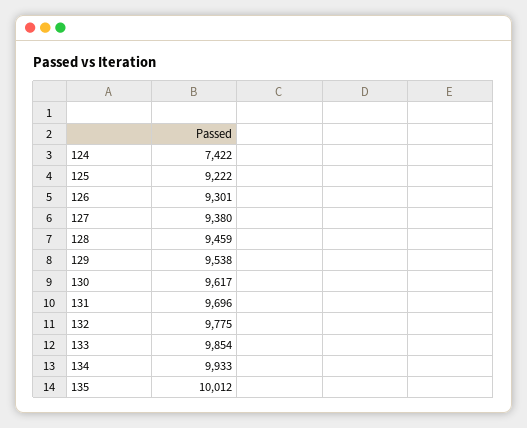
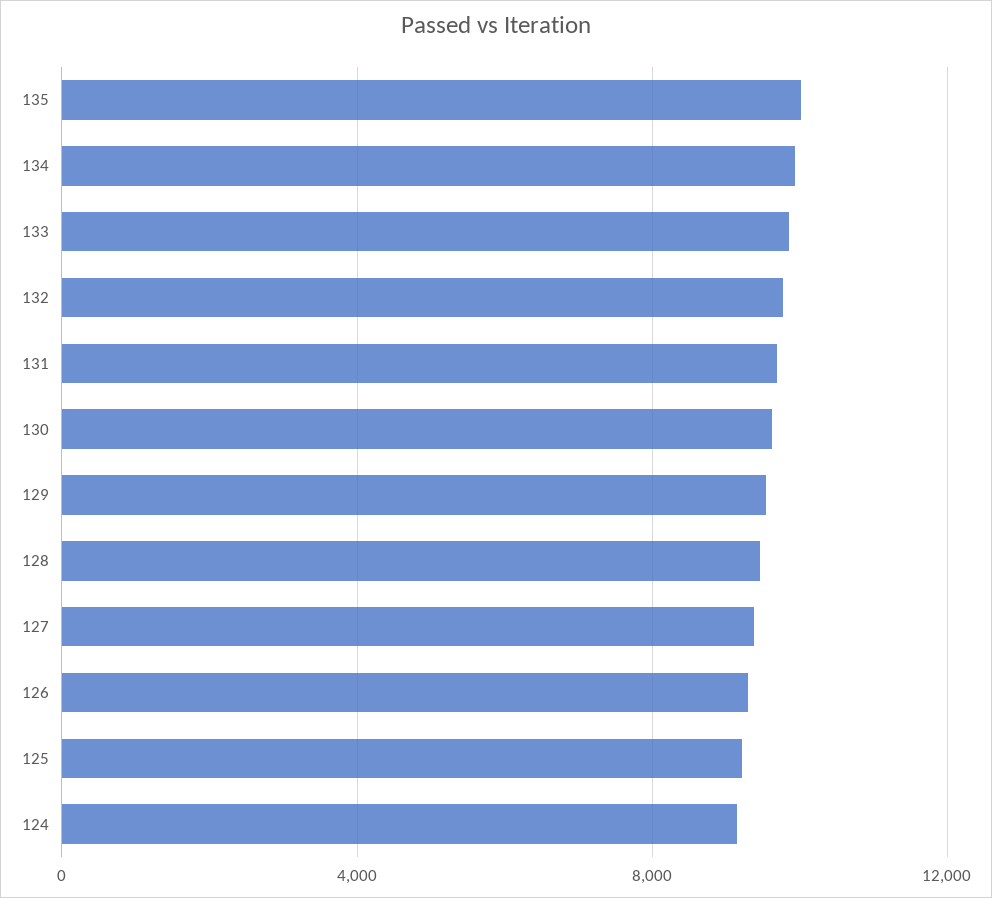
124: 7422 -> 9000

